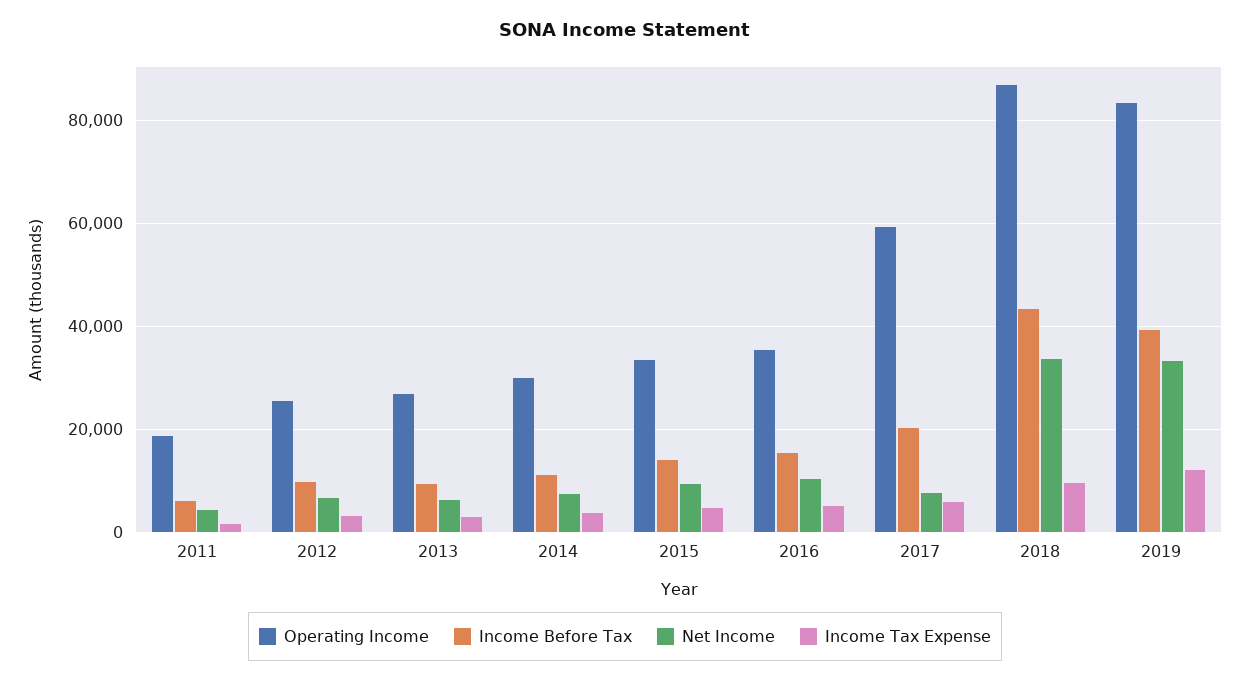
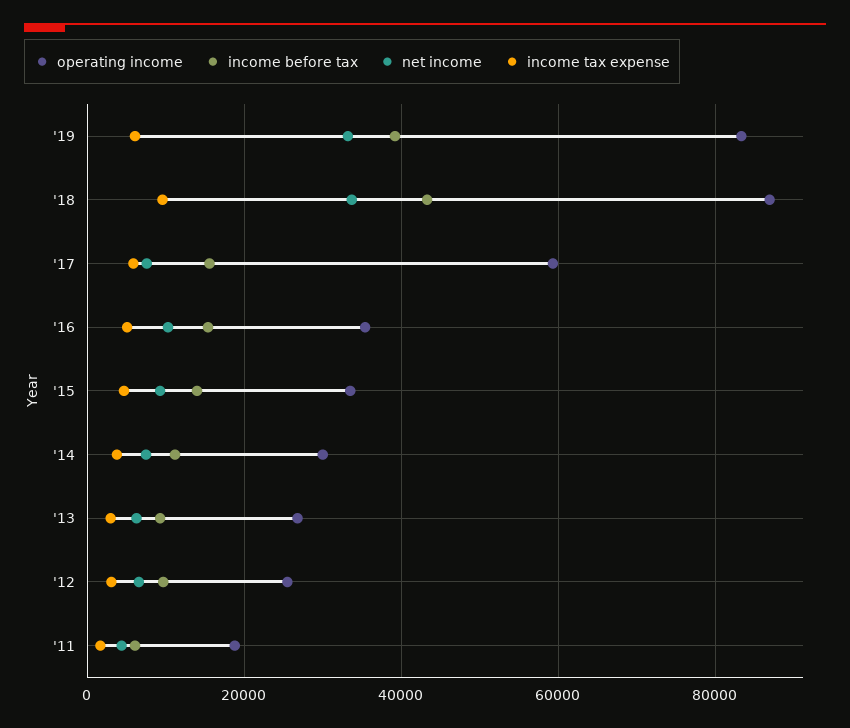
Income Before Tax, 2017: 20000 -> 16000
Income Tax Expense, 2019: 12000 -> 6000

